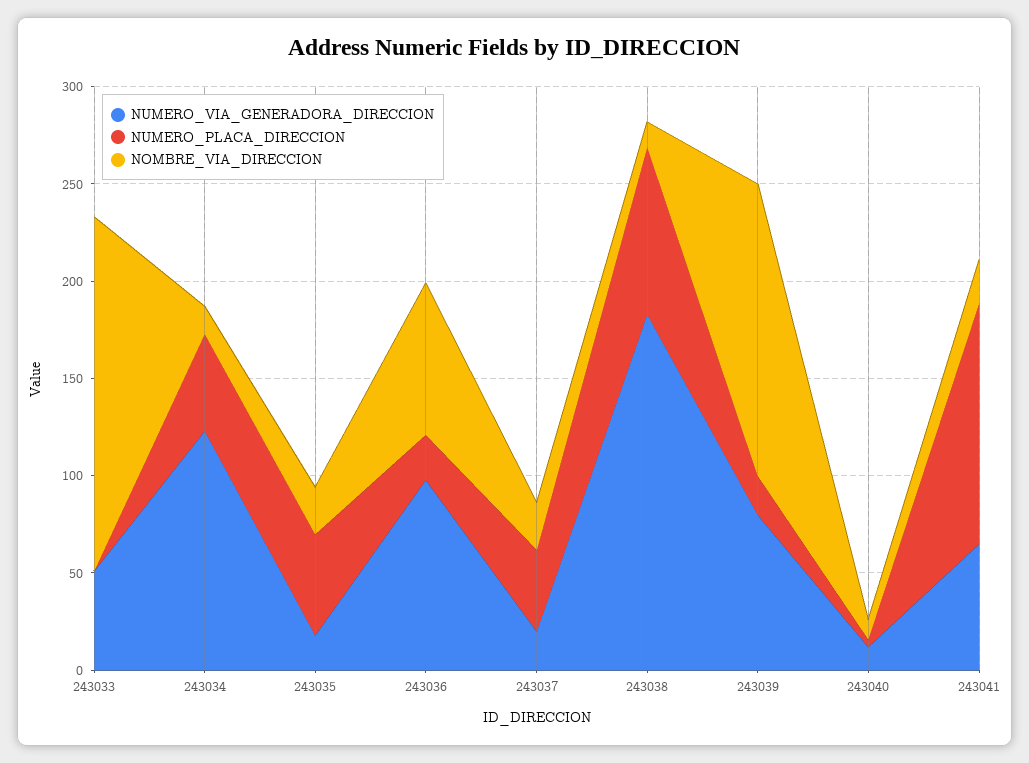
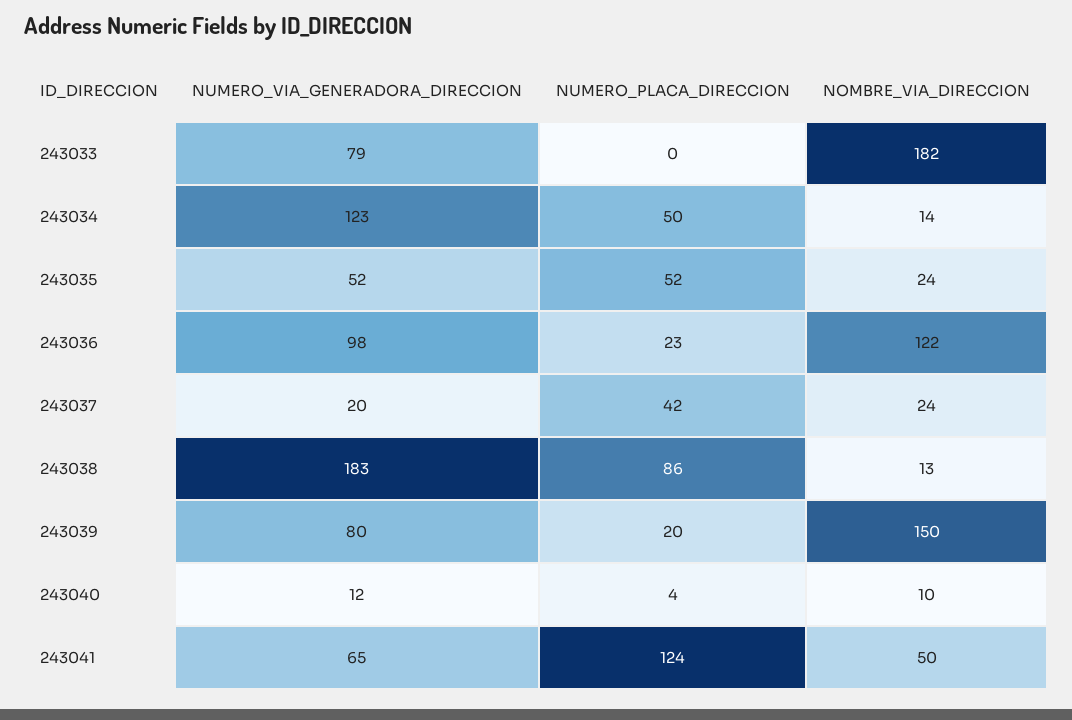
NUMERO_VIA_GENERADORA_DIRECCION, 243033: 50 -> 79
NUMERO_VIA_GENERADORA_DIRECCION, 243035: 20 -> 52
NOMBRE_VIA_DIRECCION, 243036: 80 -> 122
NOMBRE_VIA_DIRECCION, 243041: 20 -> 50

